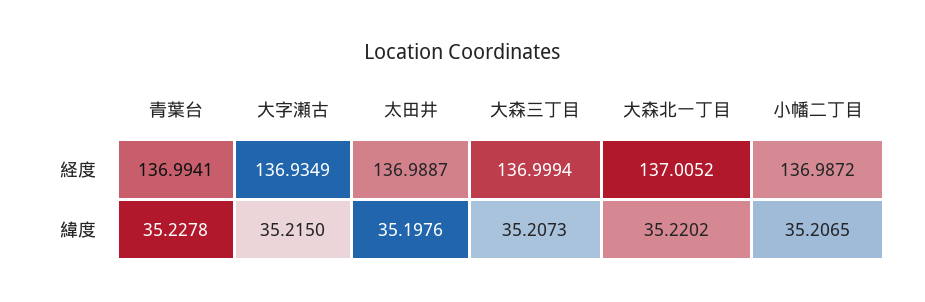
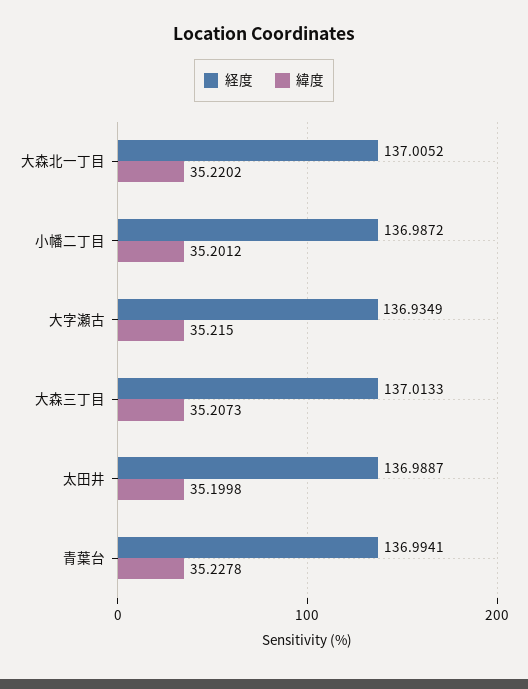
経度, 大森三丁目: 136.9994 -> 137.0133
緯度, 太田井: 35.1976 -> 35.1998
緯度, 小幡二丁目: 35.2065 -> 35.2012

